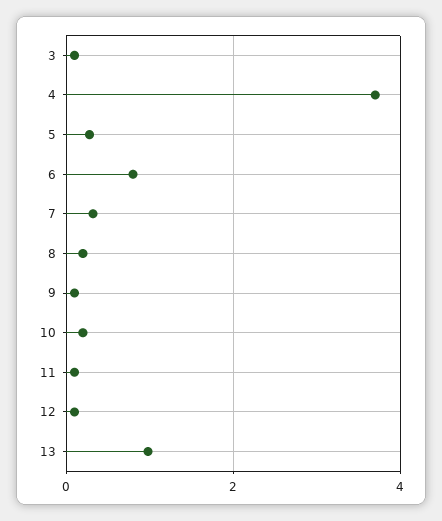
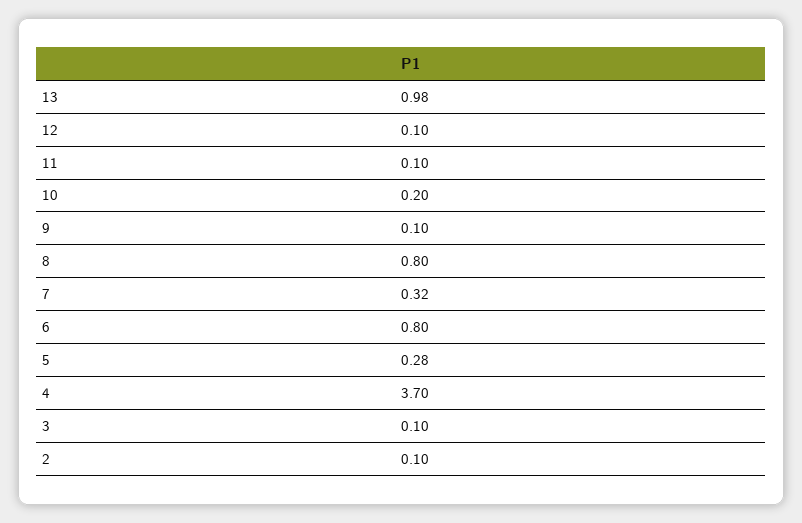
8: 0.2 -> 0.8
2: none -> 0.1

